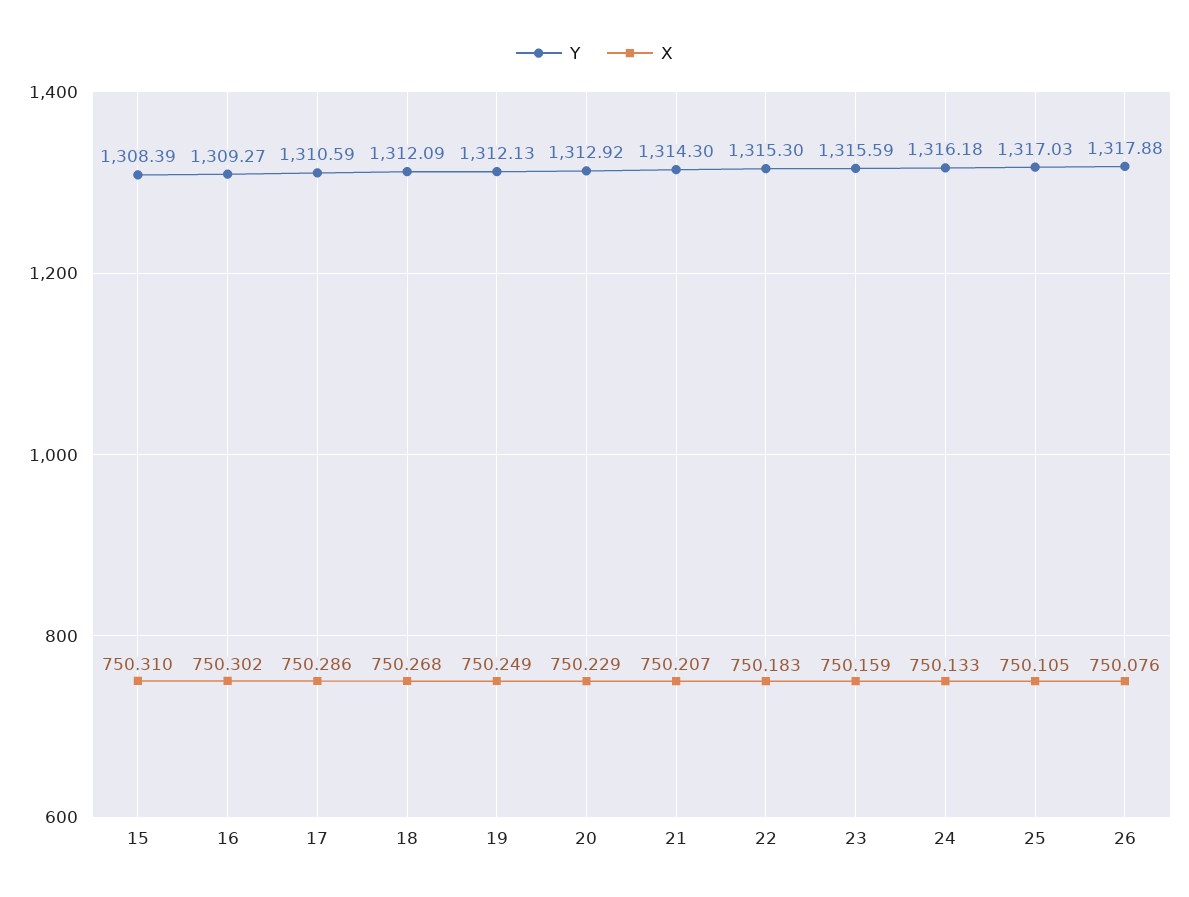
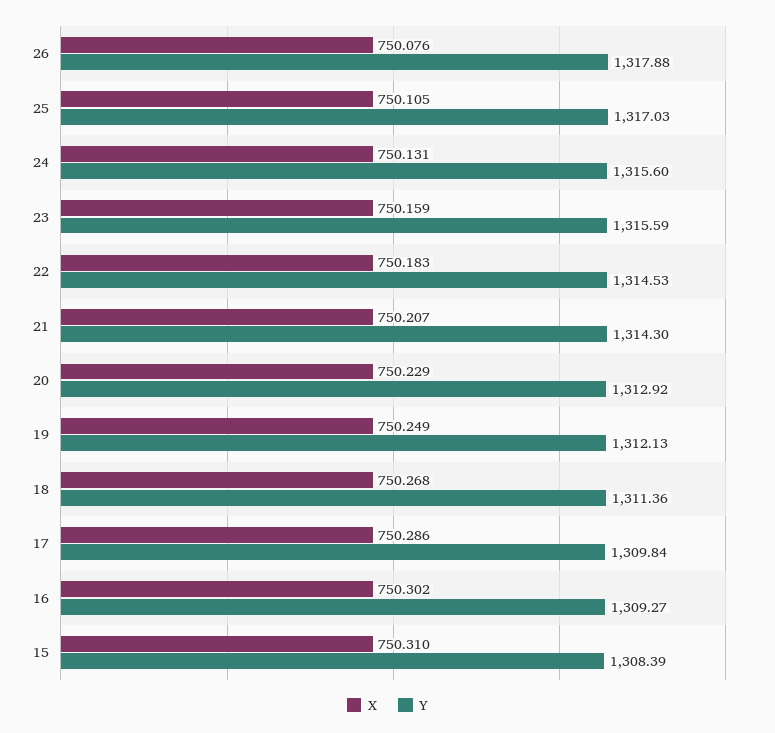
Y, 17: 1310.59 -> 1309.84
Y, 18: 1312.09 -> 1311.36
Y, 22: 1315.3 -> 1314.53
Y, 24: 1316.18 -> 1315.6
X, 24: 750.133 -> 750.131

